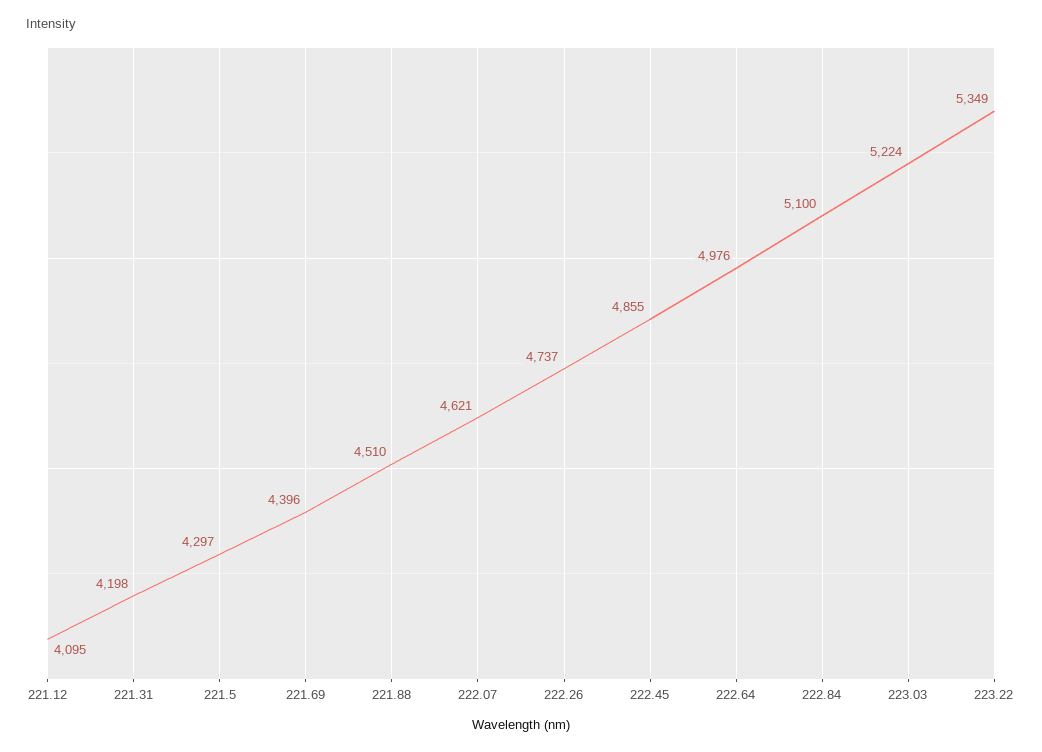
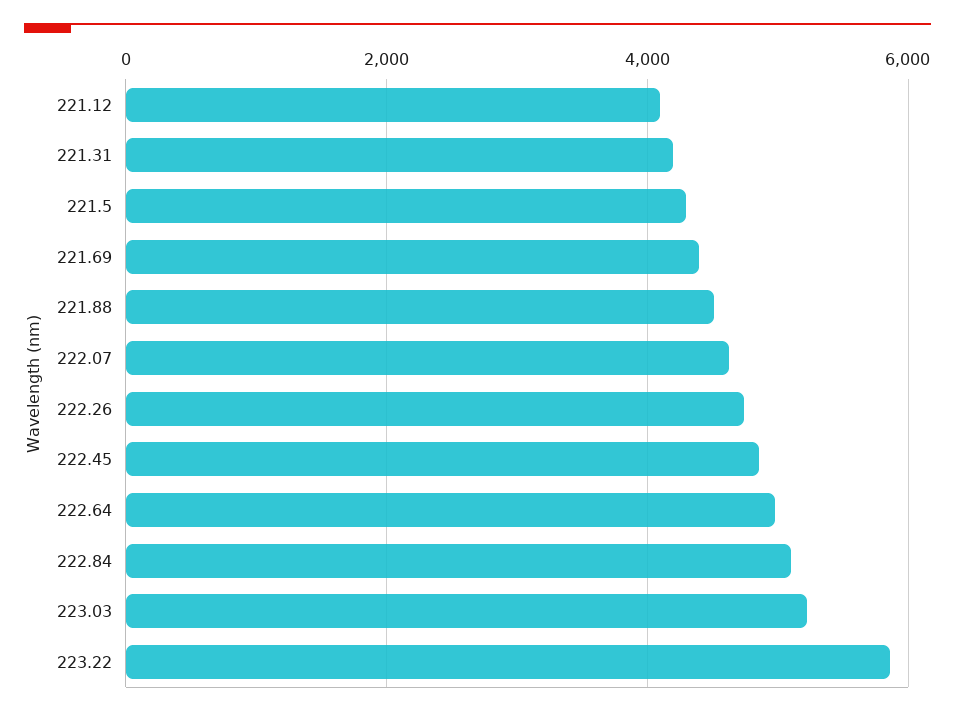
223.22: 5349 -> 5800

